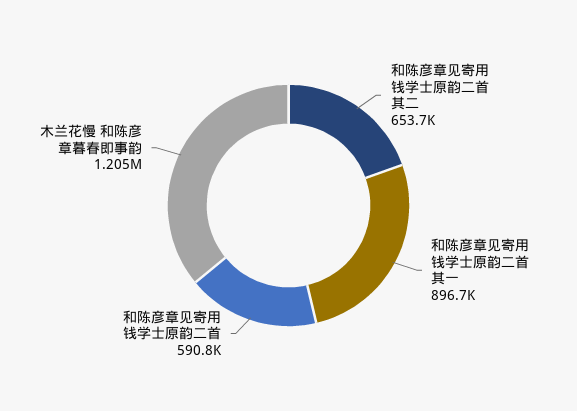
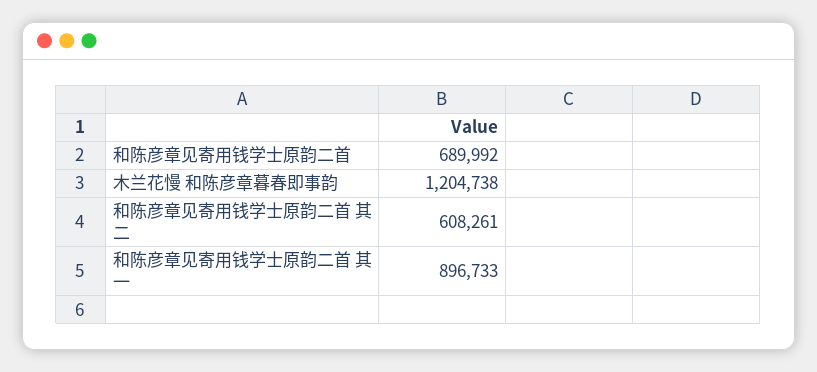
和陈彦章见寄用钱学士原韵二首 其二: 653700 -> 608261
和陈彦章见寄用钱学士原韵二首: 590800 -> 689992

